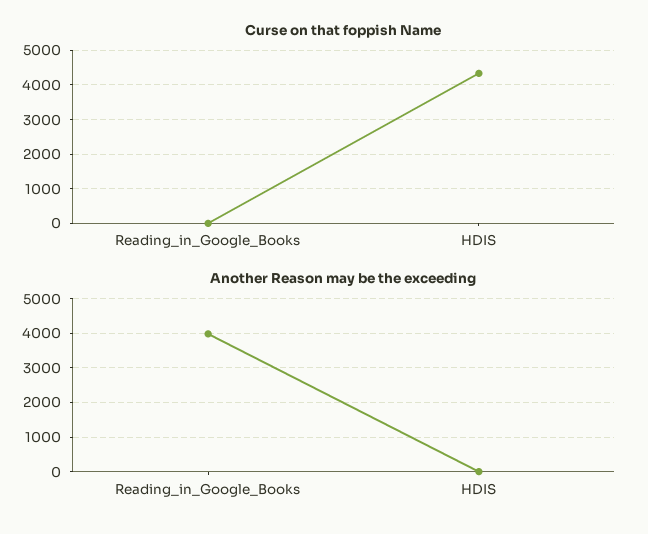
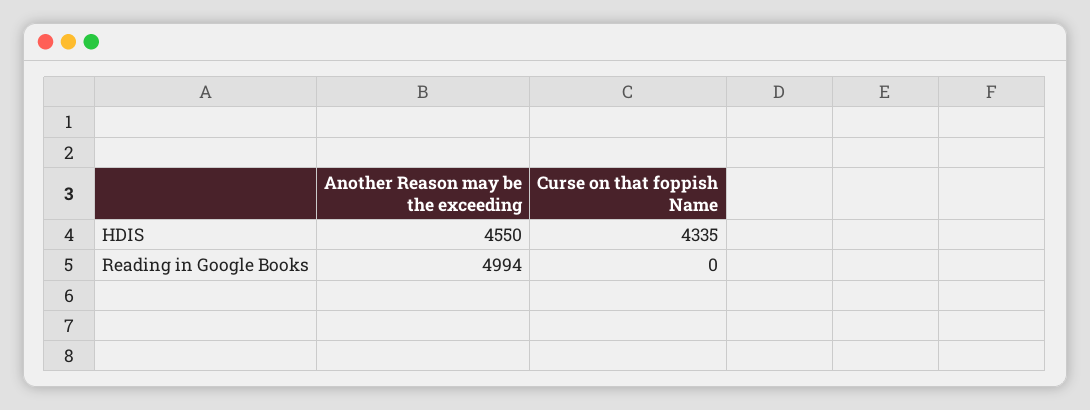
Another Reason may be the exceeding, Reading_in_Google_Books: 4000 -> 4994
Another Reason may be the exceeding, HDIS: 0 -> 4550

